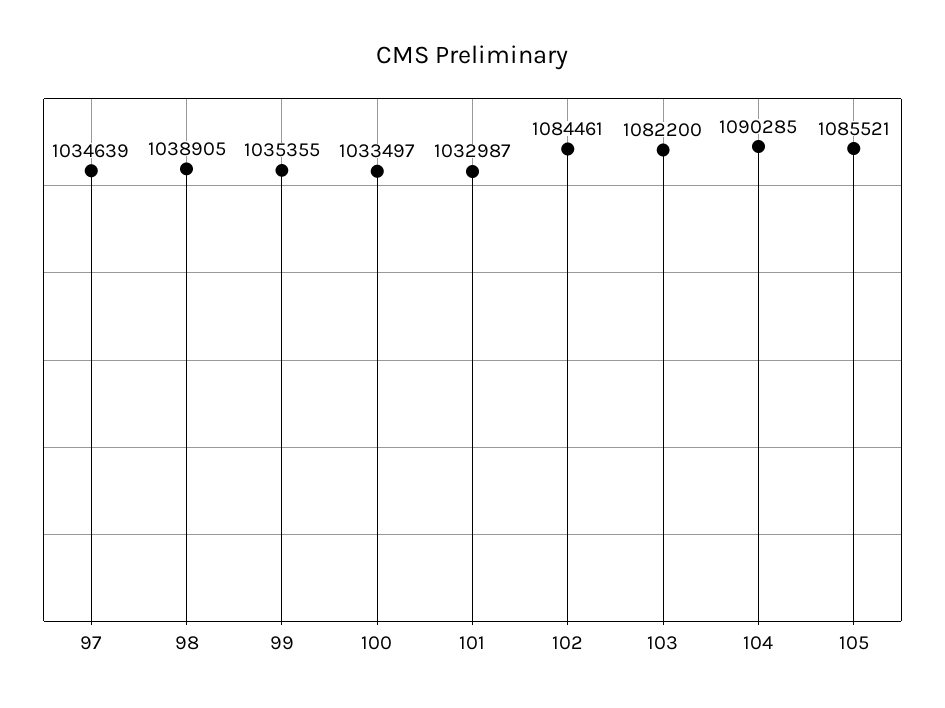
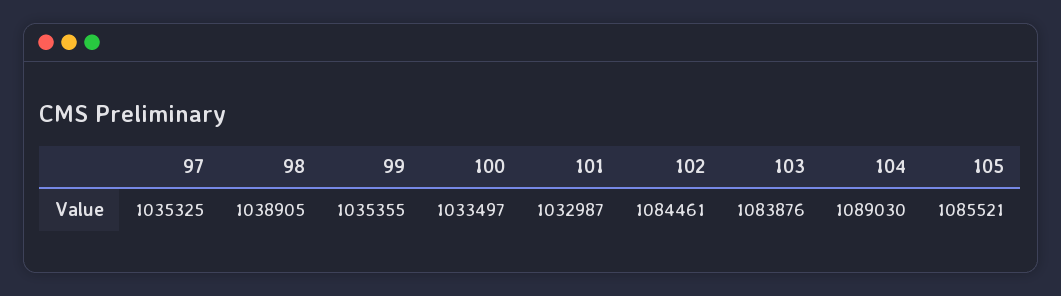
97: 1034639 -> 1035325
103: 1082200 -> 1083876
104: 1090285 -> 1089030

